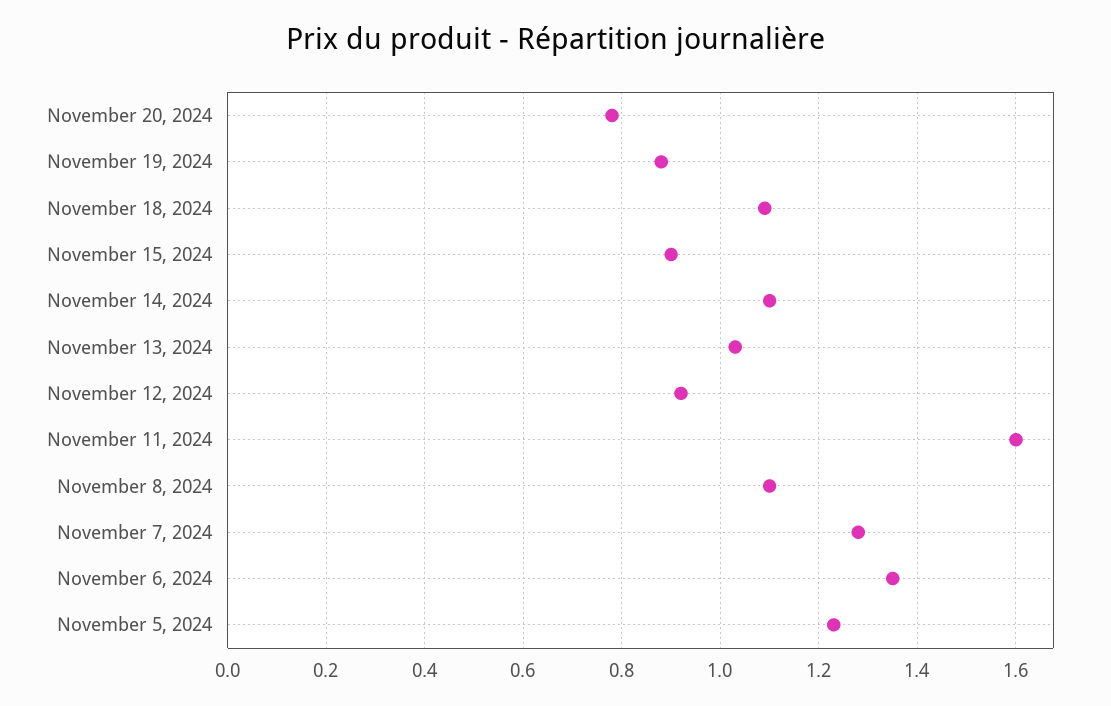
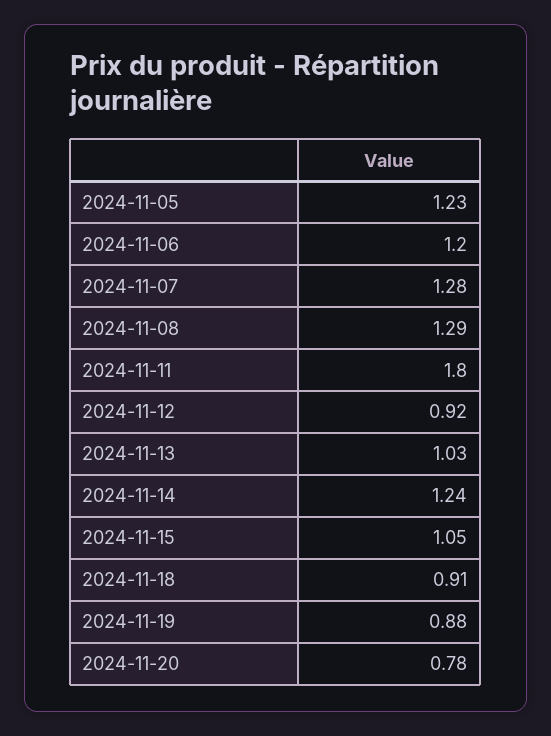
November 18, 2024: 1.1 -> 0.91
November 15, 2024: 0.9 -> 1.05
November 14, 2024: 1.1 -> 1.24
November 11, 2024: 1.6 -> 1.8
November 8, 2024: 1.1 -> 1.29
November 6, 2024: 1.35 -> 1.2

